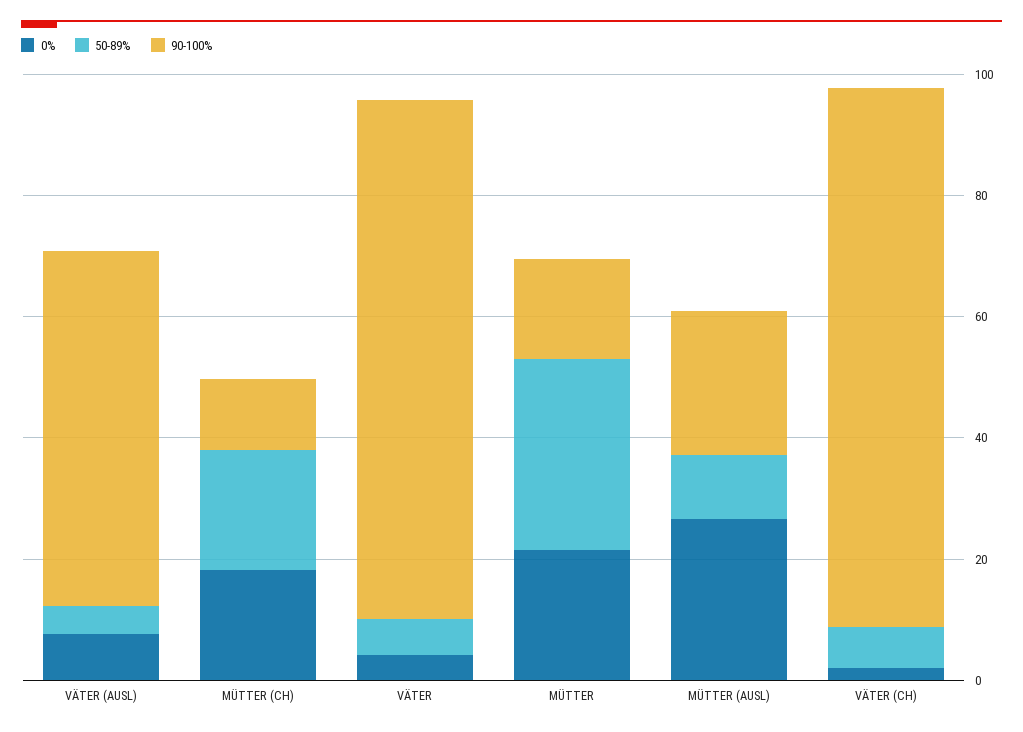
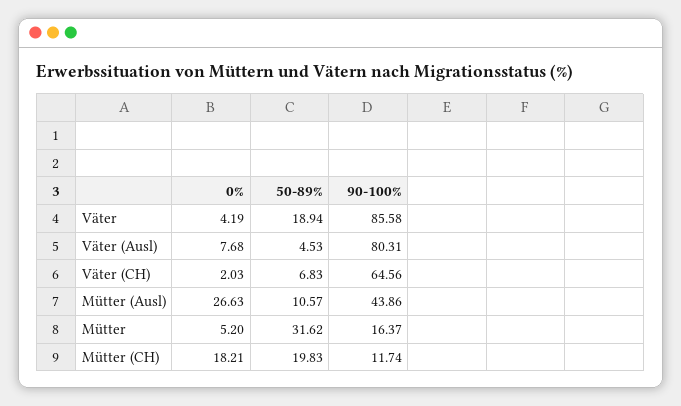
90-100%, VÄTER (AUSL): 60 -> 80.31
50-89%, VÄTER: 5 -> 18.94
0%, MÜTTER: 20 -> 5.2
90-100%, MÜTTER (AUSL): 25 -> 43.86
90-100%, VÄTER (CH): 90 -> 64.56

